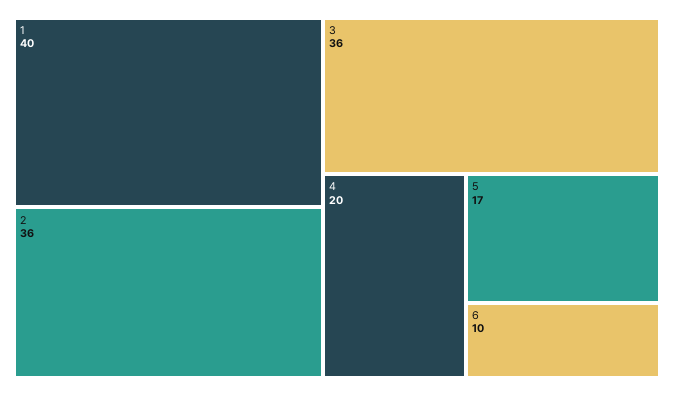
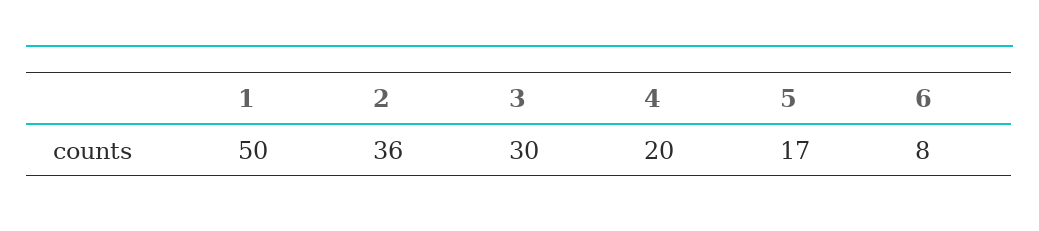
1: 40 -> 50
3: 36 -> 30
6: 10 -> 8

